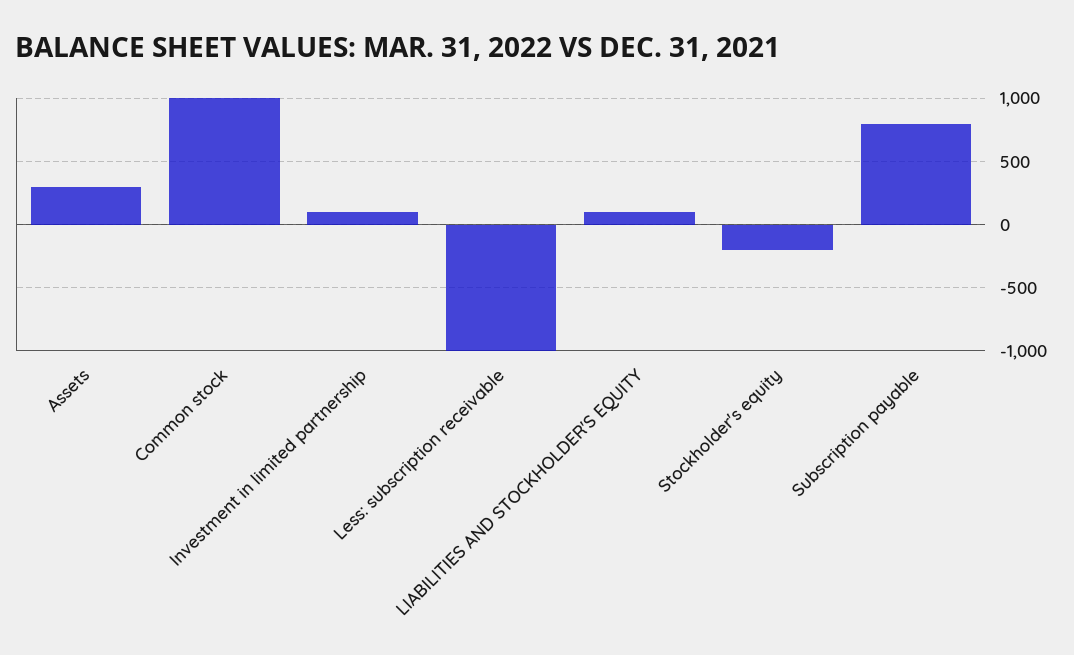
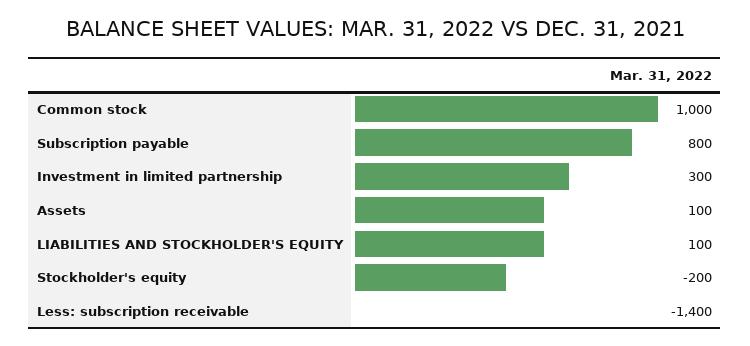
Assets: 300 -> 100
Investment in limited partnership: 100 -> 300
Less: subscription receivable: -1000 -> -1400

